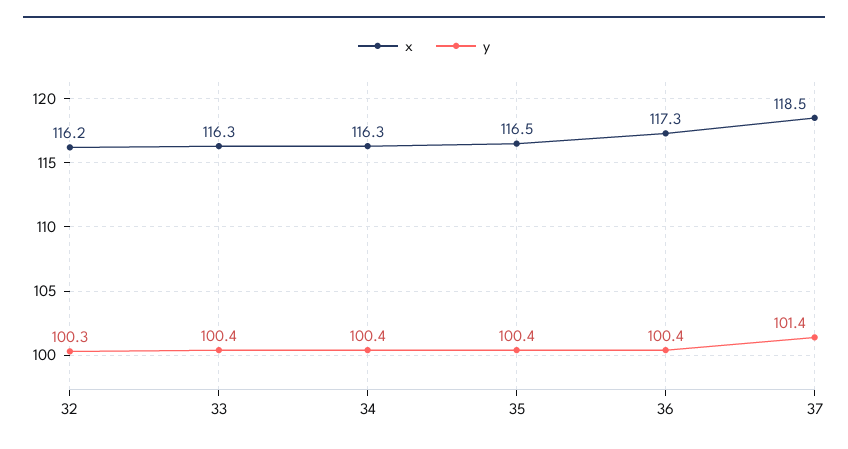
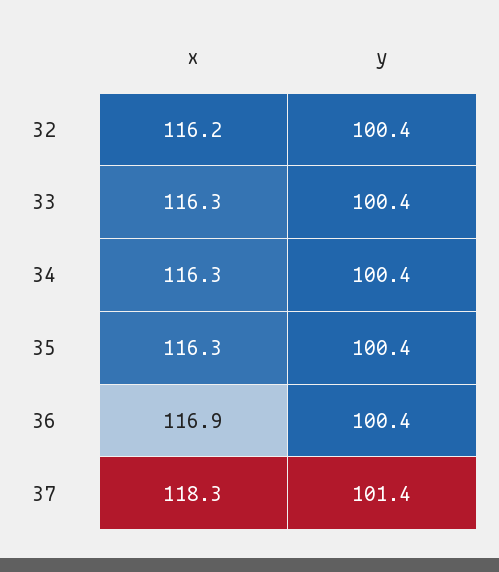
y, 32: 100.3 -> 100.4
x, 35: 116.5 -> 116.3
x, 36: 117.3 -> 116.9
x, 37: 118.5 -> 118.3

